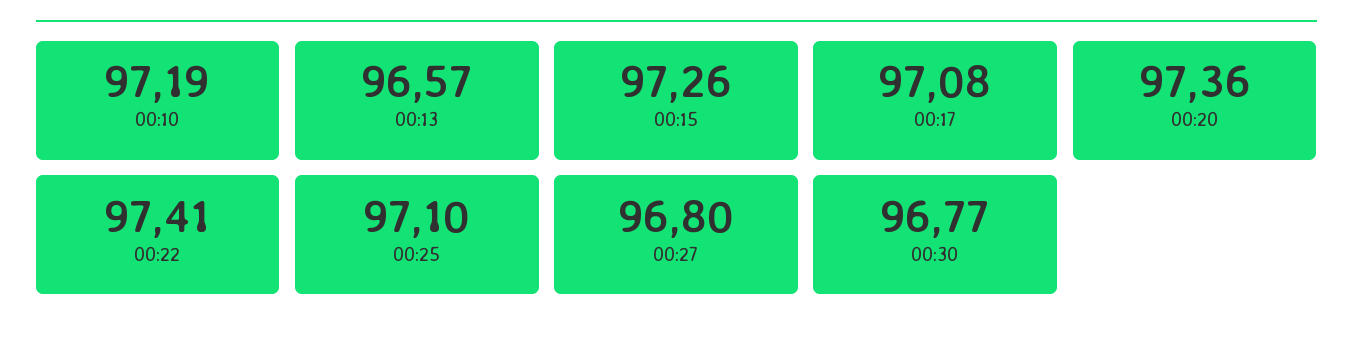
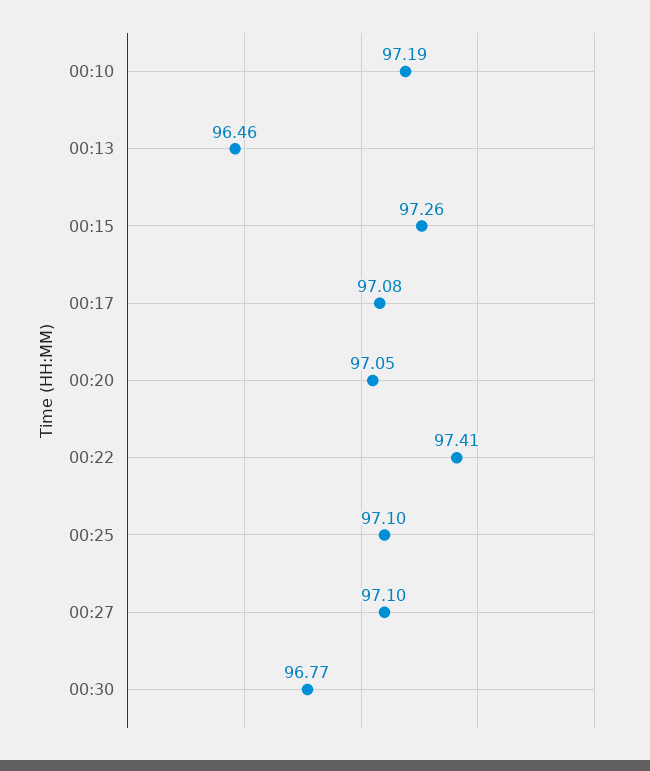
00:13: 96.57 -> 96.46
00:20: 97.36 -> 97.05
00:27: 96.8 -> 97.1

